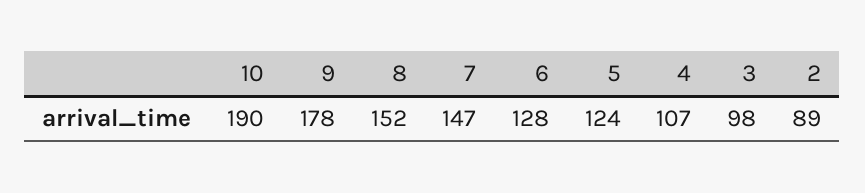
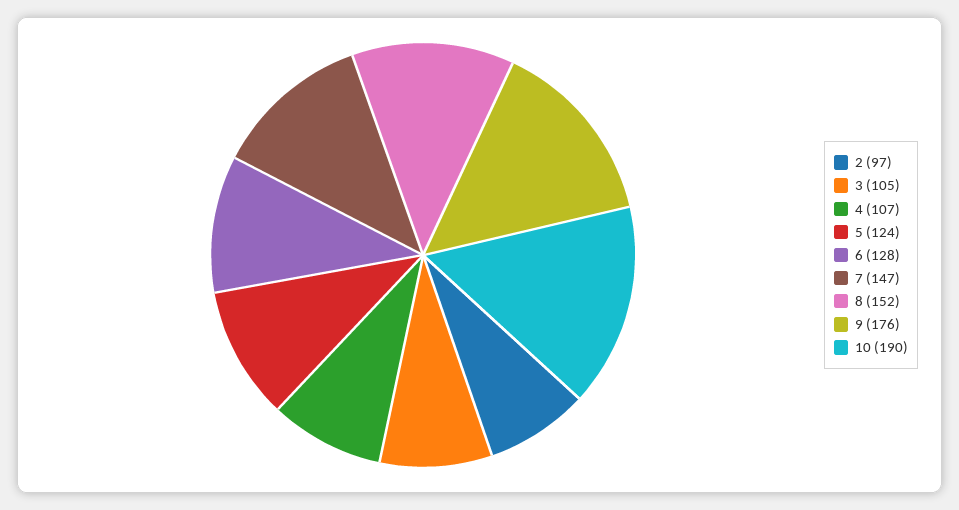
9: 178 -> 176
3: 98 -> 105
2: 89 -> 97

